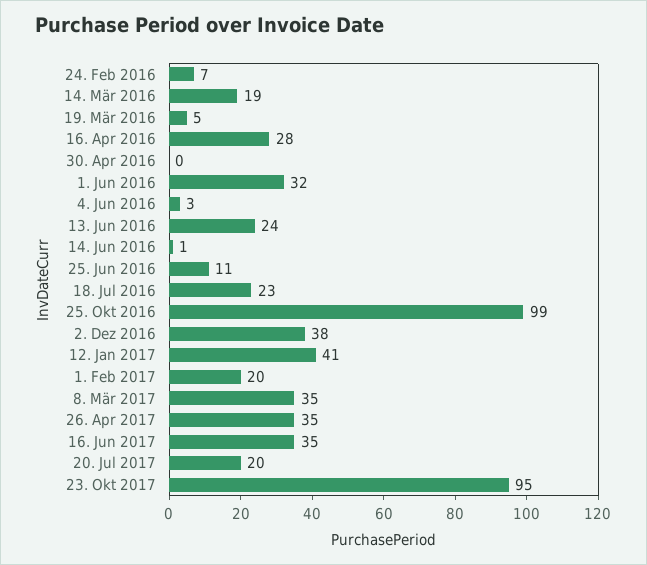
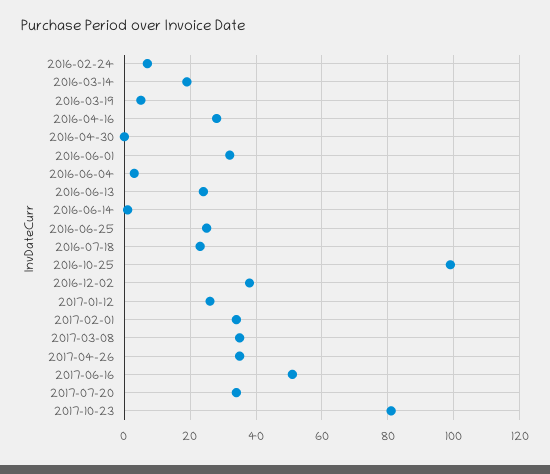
25. Jun 2016: 11 -> 25
12. Jan 2017: 41 -> 25
1. Feb 2017: 20 -> 35
16. Jun 2017: 35 -> 50
20. Jul 2017: 20 -> 35
23. Okt 2017: 95 -> 80

